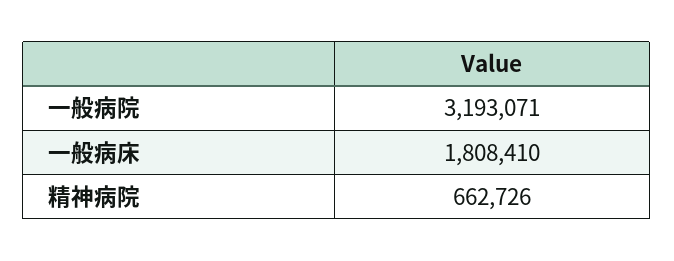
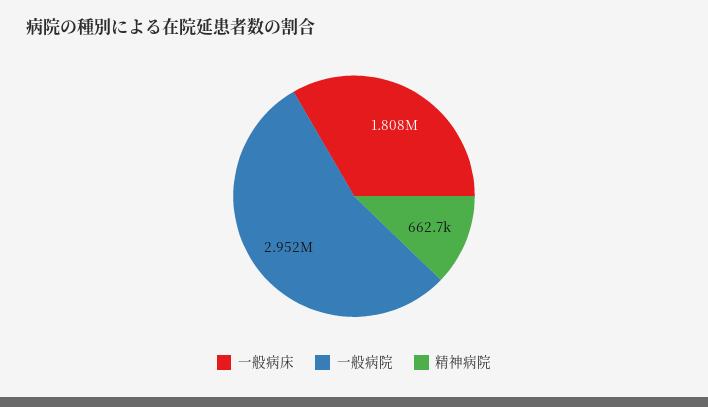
一般病院: 3193071 -> 2952000

